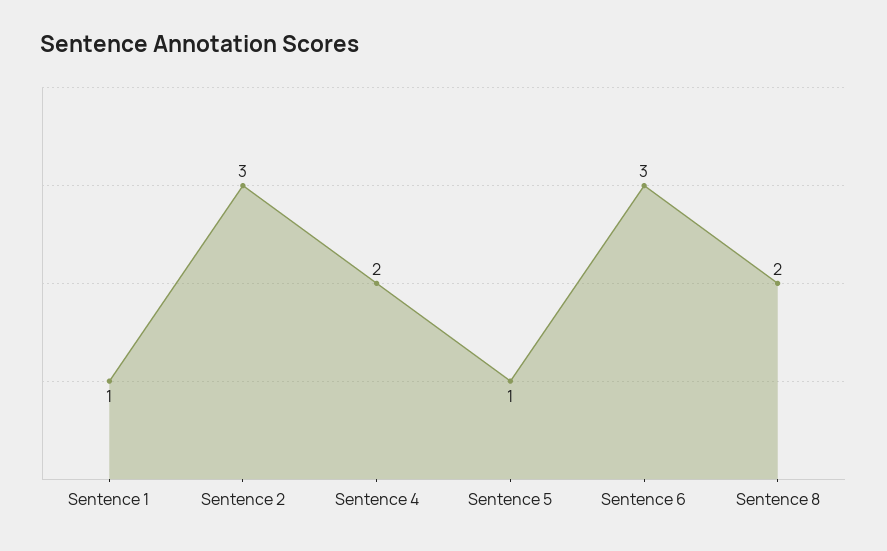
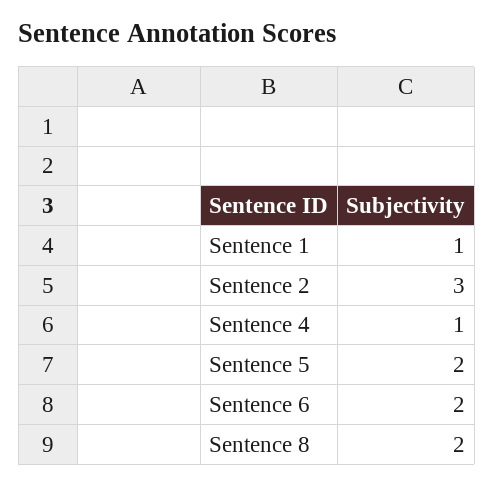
Sentence 4: 2 -> 1
Sentence 5: 1 -> 2
Sentence 6: 3 -> 2

